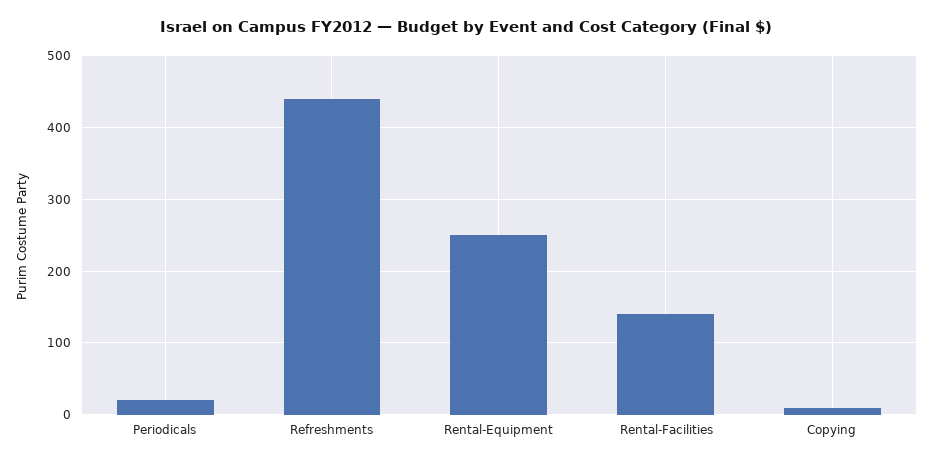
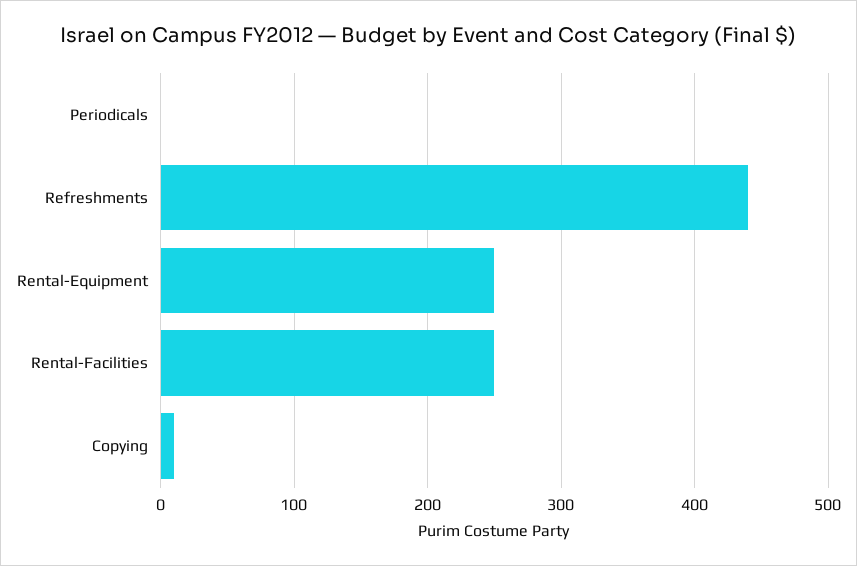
Periodicals: 20 -> 0
Rental-Facilities: 140 -> 250

